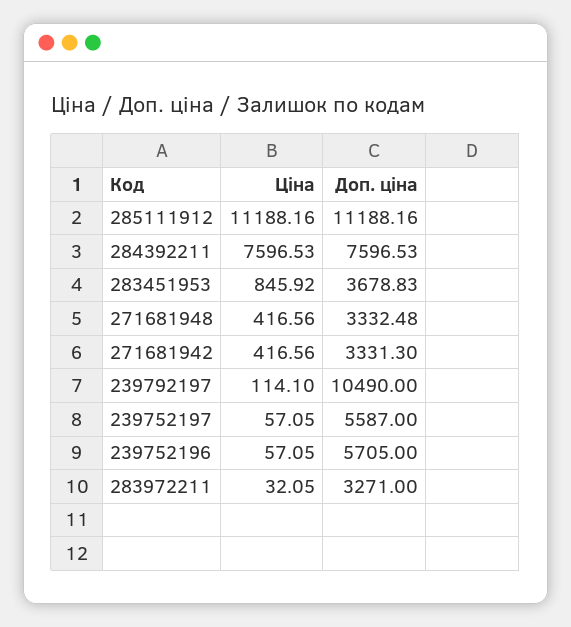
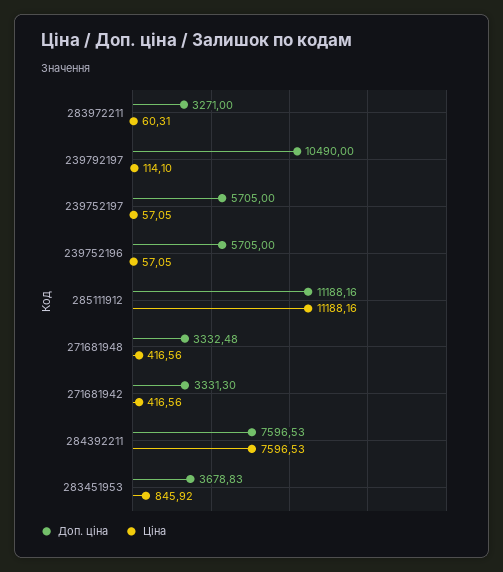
Доп. ціна, 239752197: 5587 -> 5705
Ціна, 283972211: 32.05 -> 60.31

